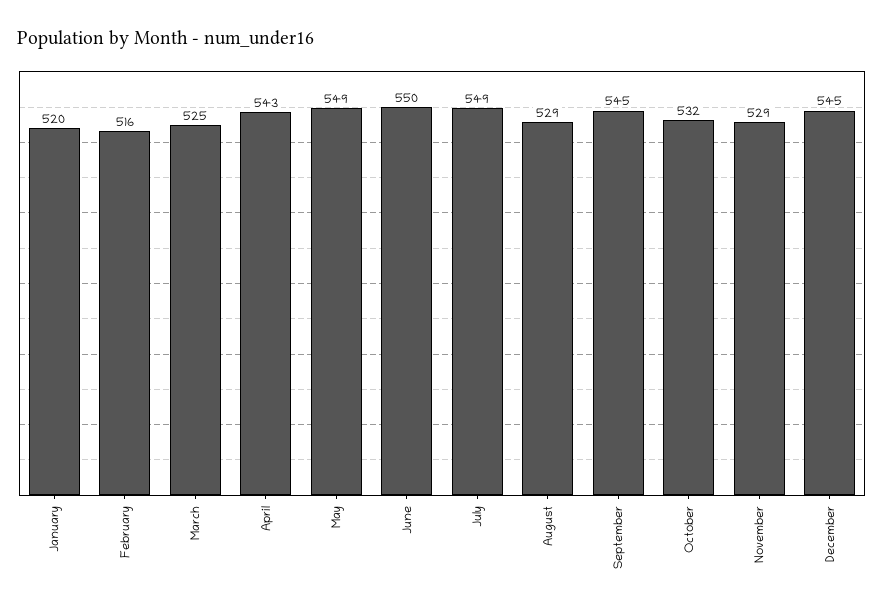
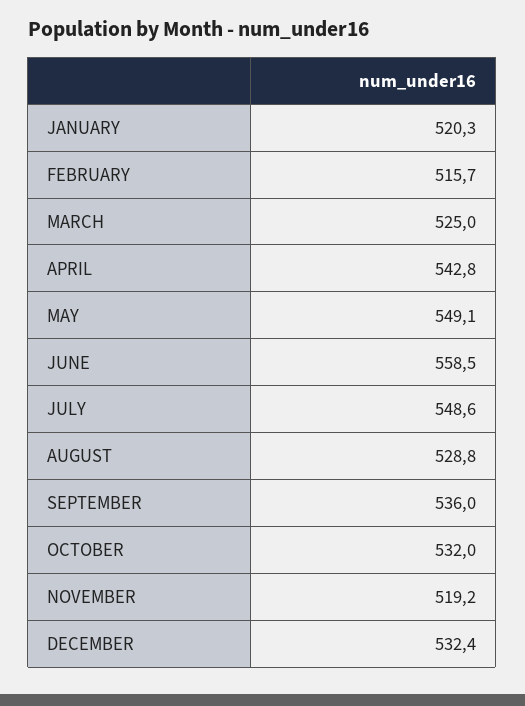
June: 550 -> 558.5
September: 545 -> 536
November: 529 -> 519.2
December: 545 -> 532.4

